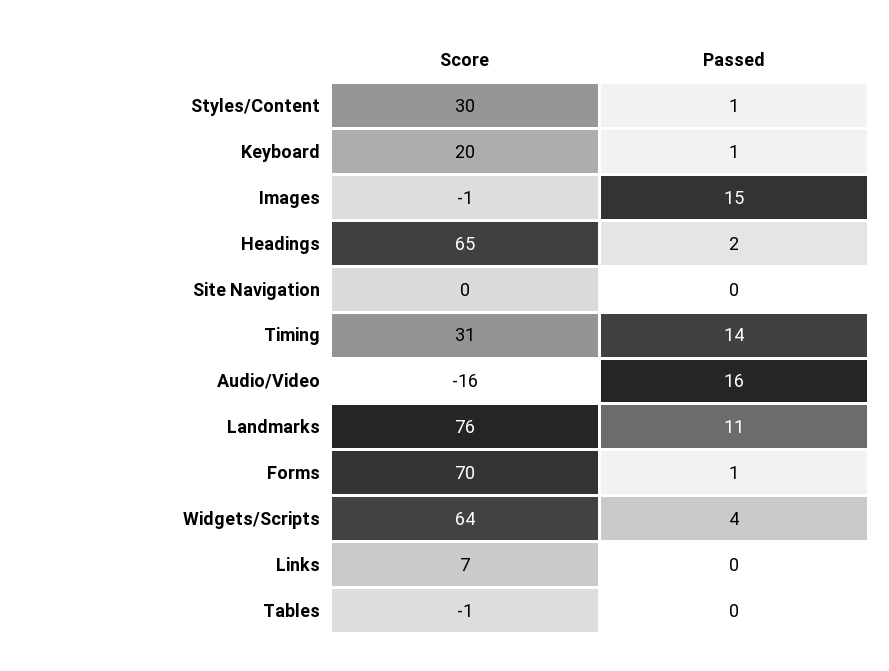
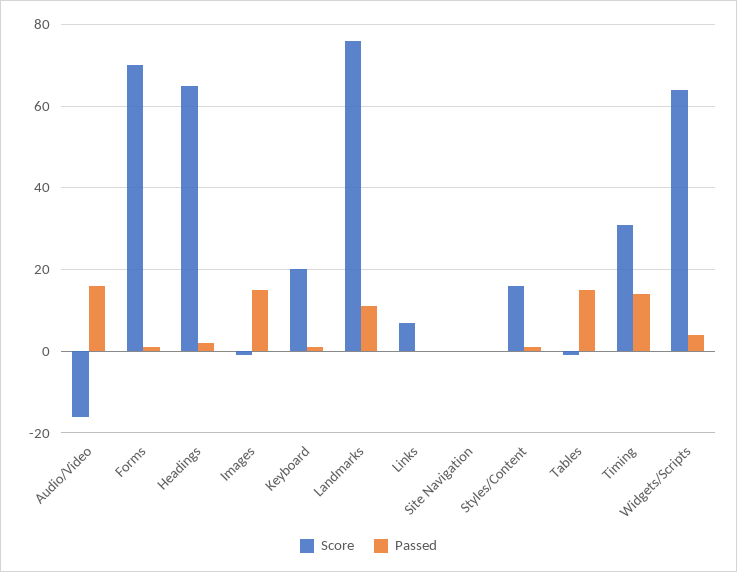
Score, Styles/Content: 30 -> 15
Passed, Tables: 0 -> 15

